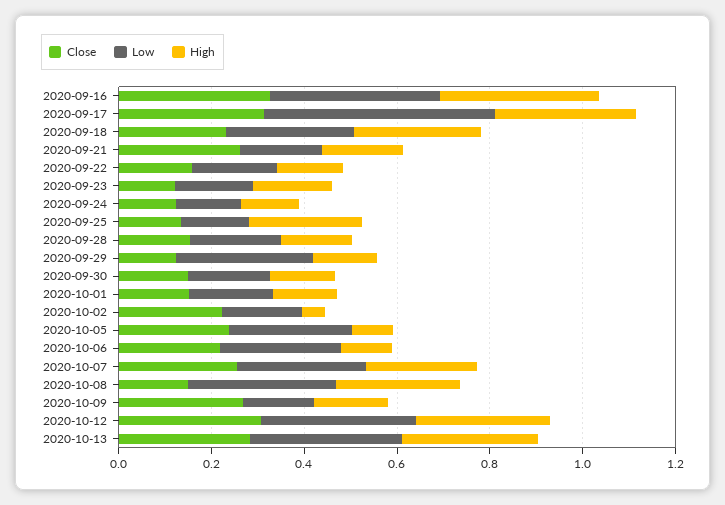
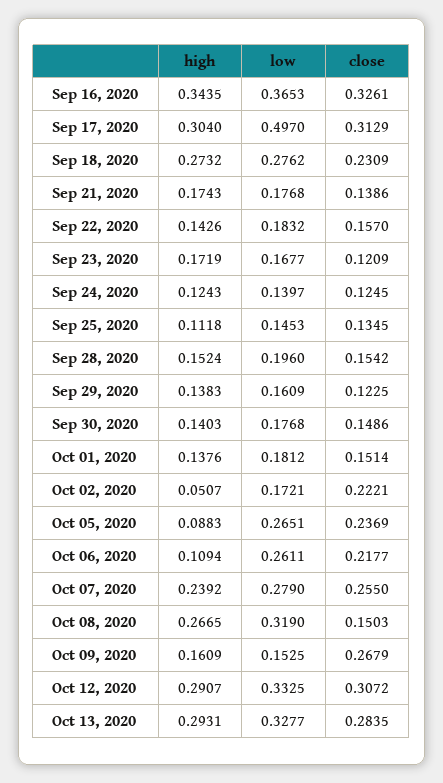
Close, 2020-09-21: 0.25 -> 0.1386
High, 2020-09-25: 0.25 -> 0.1118
Low, 2020-09-29: 0.3 -> 0.1609

